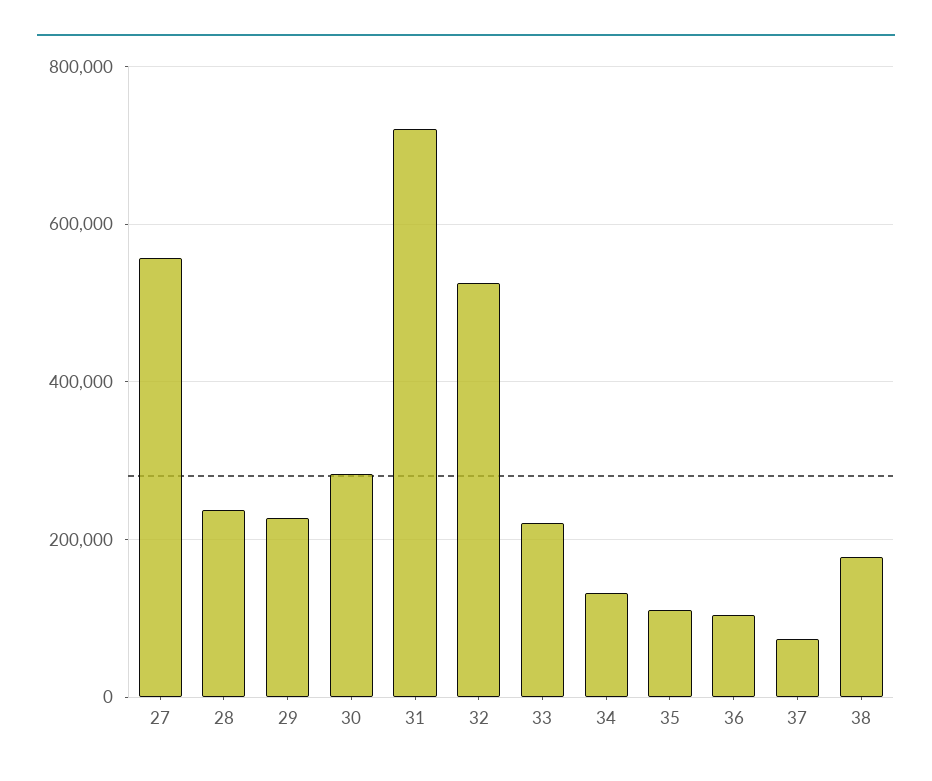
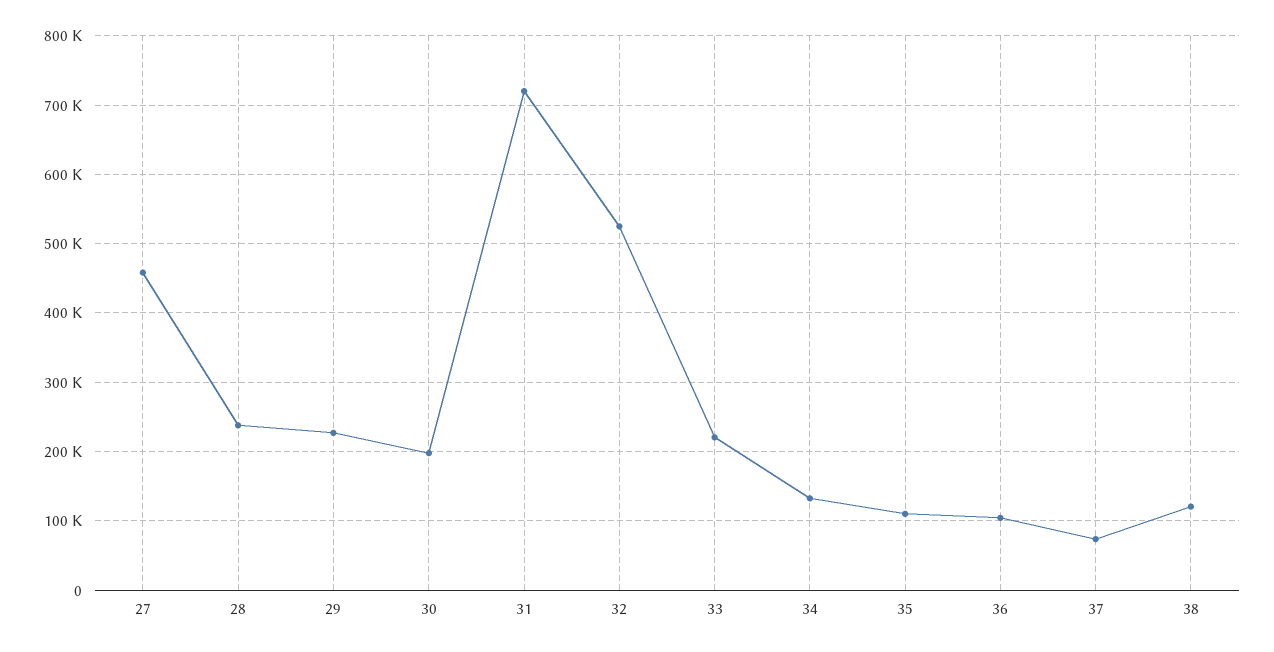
27: 560000 -> 460000
30: 280000 -> 200000
38: 180000 -> 120000

